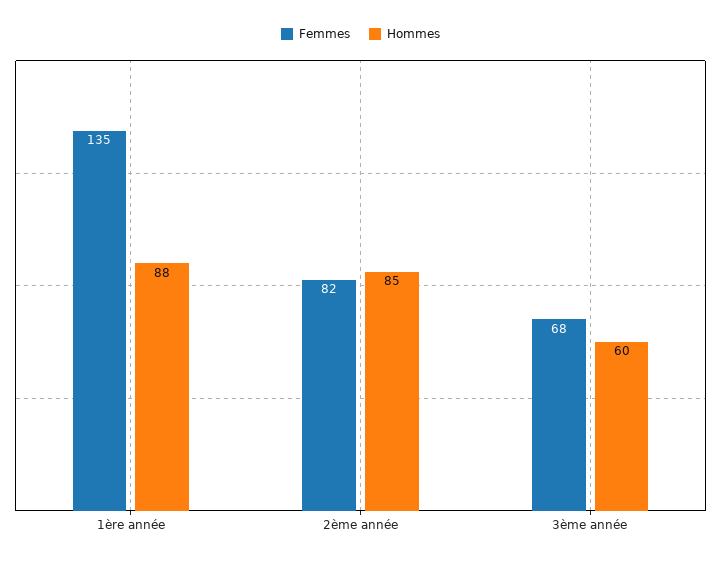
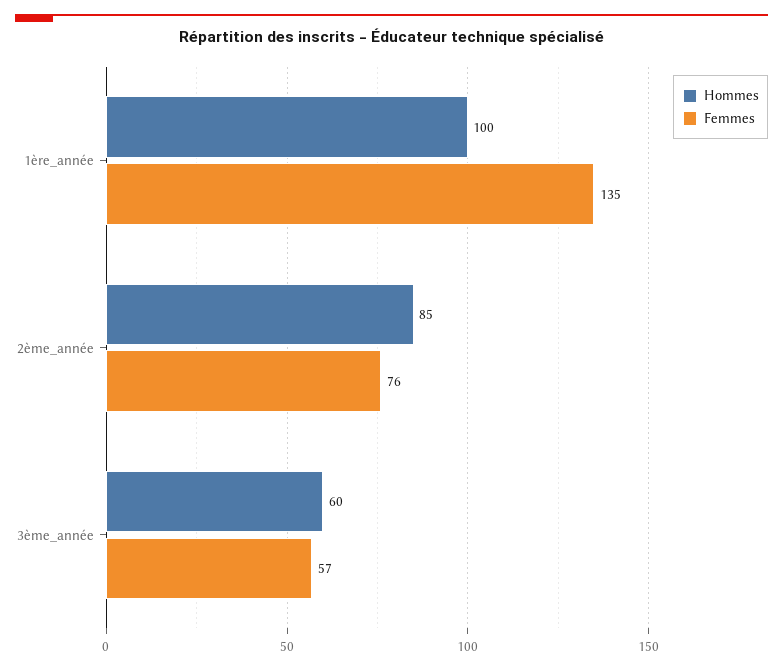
Hommes, 1ère année: 88 -> 100
Femmes, 2ème année: 82 -> 76
Femmes, 3ème année: 68 -> 57

